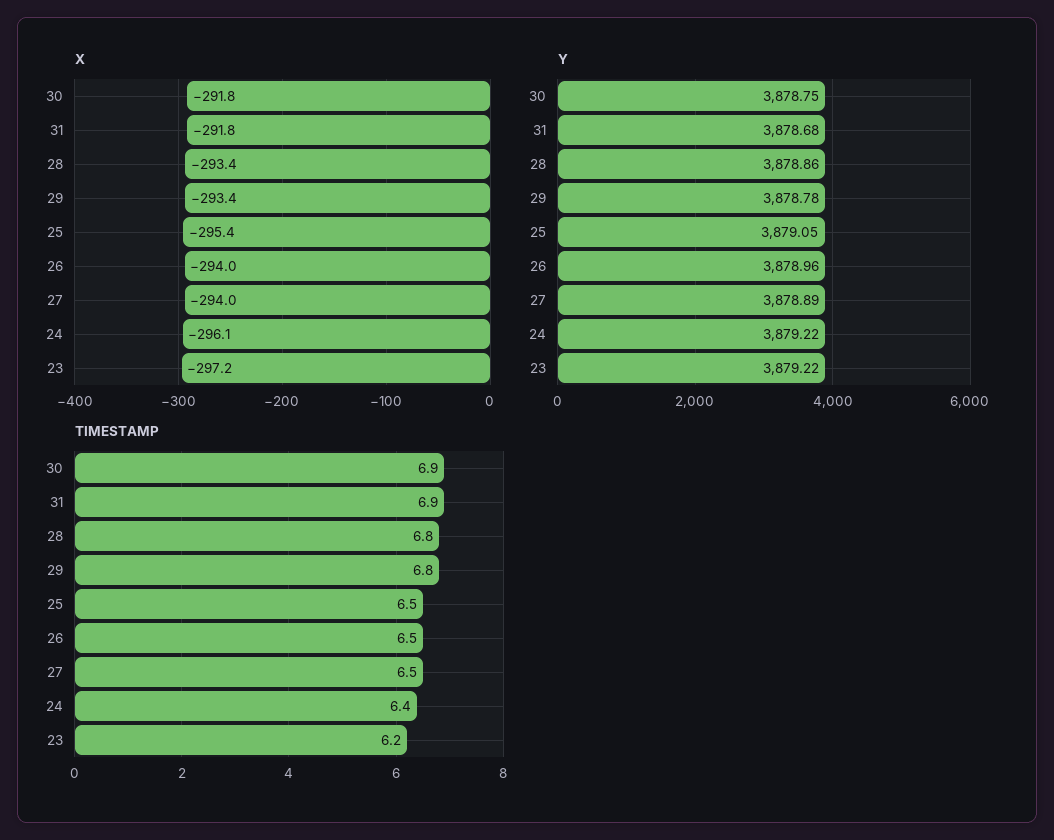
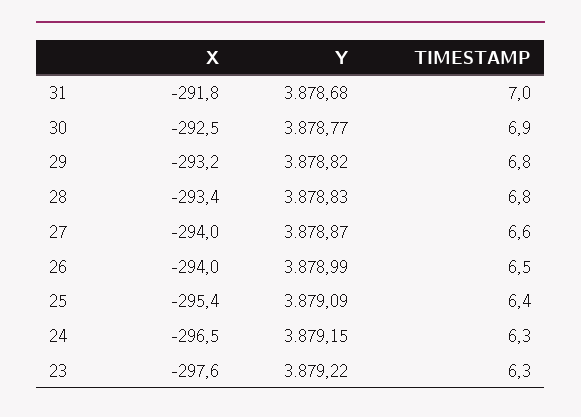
X, 30: -291.8 -> -292.5
X, 29: -293.4 -> -293.2
X, 24: -296.1 -> -296.5
X, 23: -297.2 -> -297.6
Y, 30: 3878.75 -> 3878.77
Y, 28: 3878.86 -> 3878.83
Y, 29: 3878.78 -> 3878.82
Y, 25: 3879.05 -> 3879.09
Y, 26: 3878.96 -> 3878.99
Y, 27: 3878.89 -> 3878.87
Y, 24: 3879.22 -> 3879.15
TIMESTAMP, 31: 6.9 -> 7
TIMESTAMP, 25: 6.5 -> 6.4
TIMESTAMP, 27: 6.5 -> 6.6
TIMESTAMP, 24: 6.4 -> 6.3
TIMESTAMP, 23: 6.2 -> 6.3

